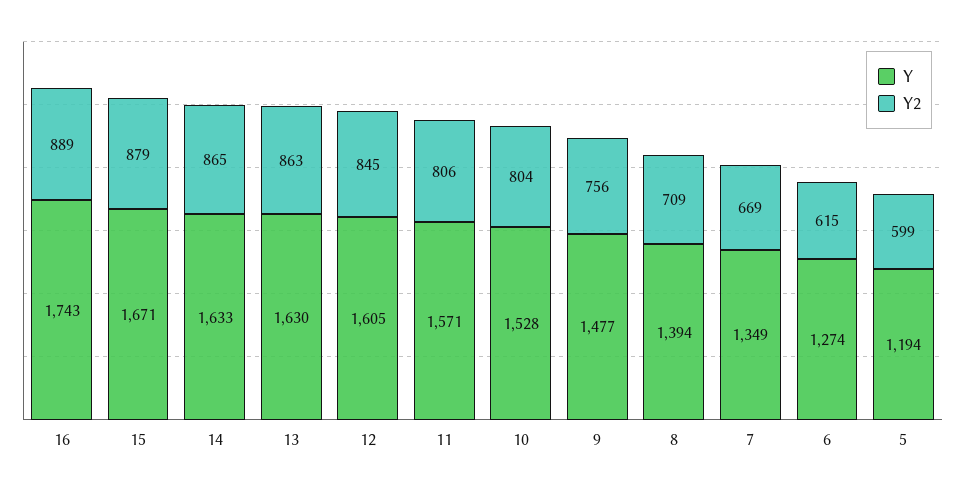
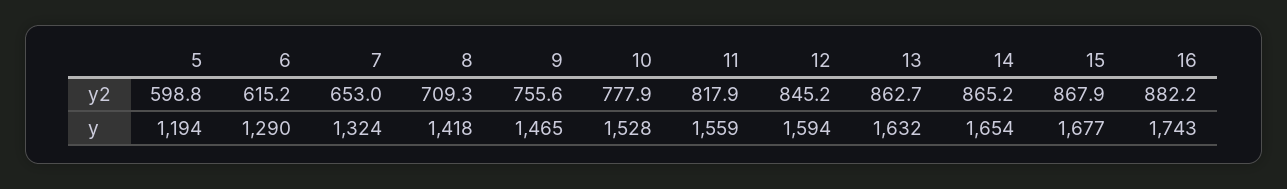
Y2, 16: 889 -> 882.2
Y, 15: 1671 -> 1677
Y2, 15: 879 -> 867.9
Y, 14: 1633 -> 1654
Y, 13: 1630 -> 1632
Y, 12: 1605 -> 1594
Y, 11: 1571 -> 1559
Y2, 11: 806 -> 817.9
Y2, 10: 804 -> 777.9
Y, 9: 1477 -> 1465
Y, 8: 1394 -> 1418
Y, 7: 1349 -> 1324
Y2, 7: 669 -> 653
Y, 6: 1274 -> 1290

